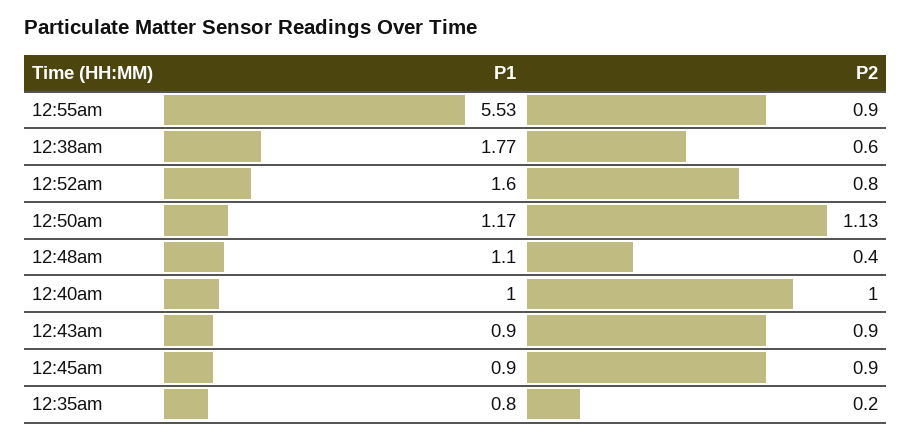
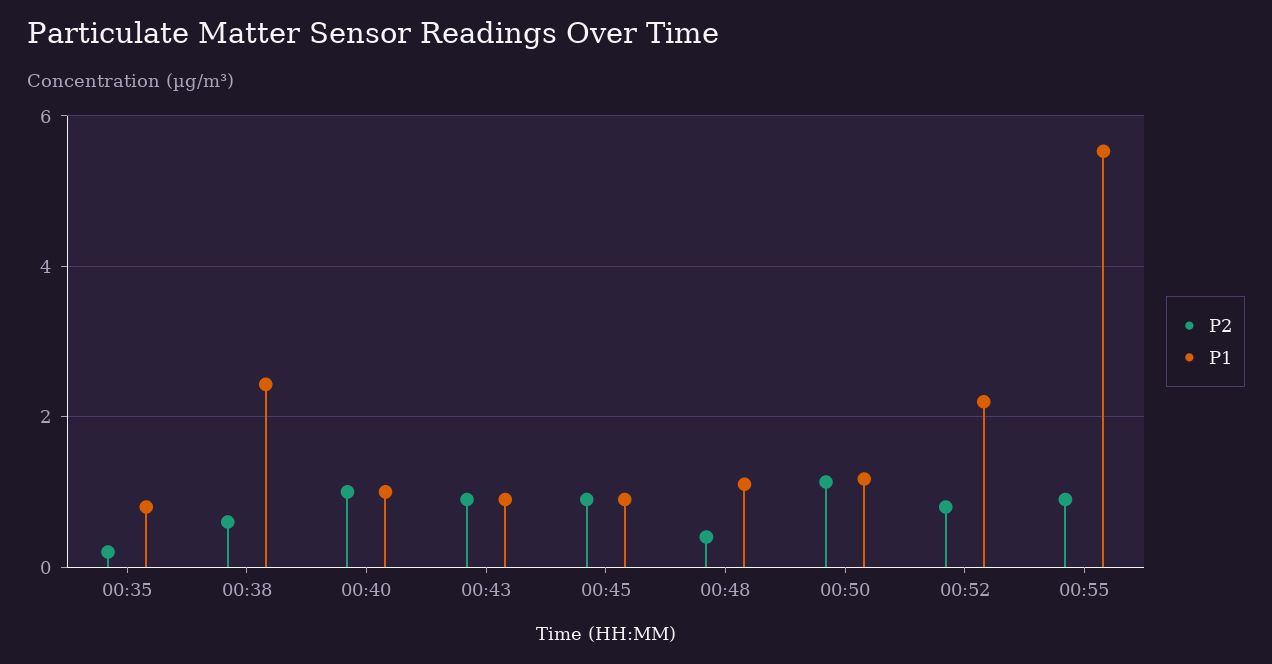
P1, 12:38am: 1.77 -> 2.4
P1, 12:52am: 1.6 -> 2.2

